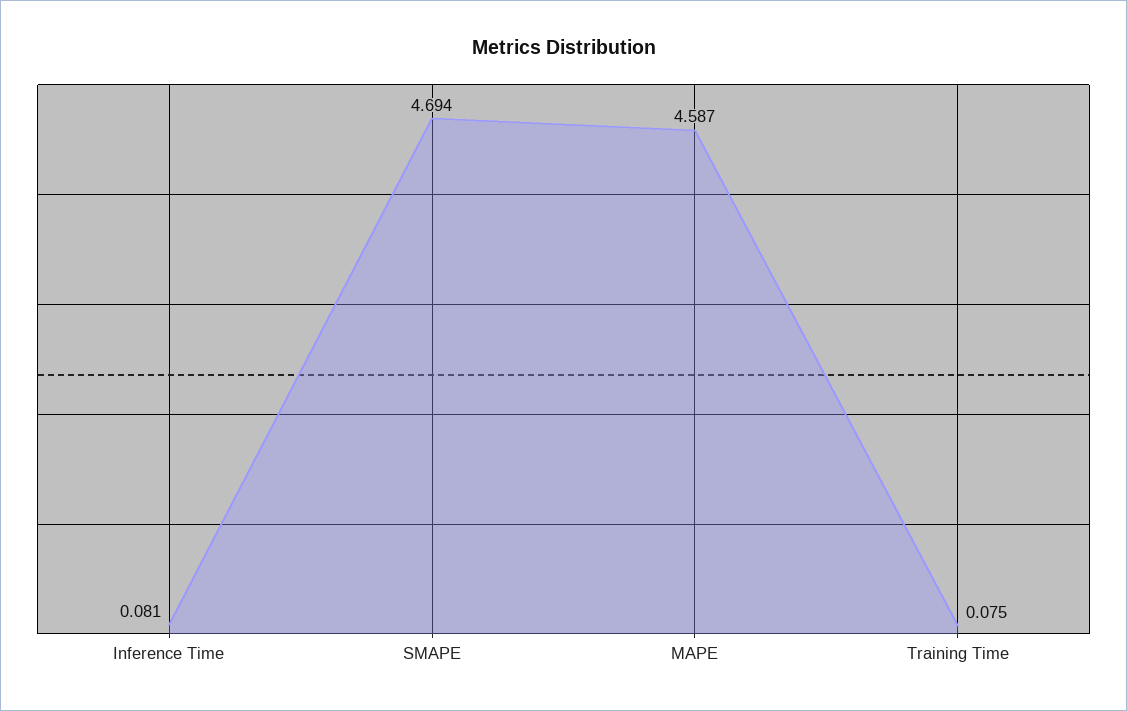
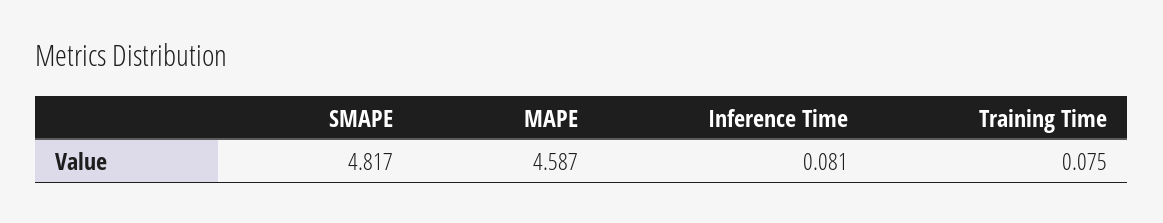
SMAPE: 4.694 -> 4.817

